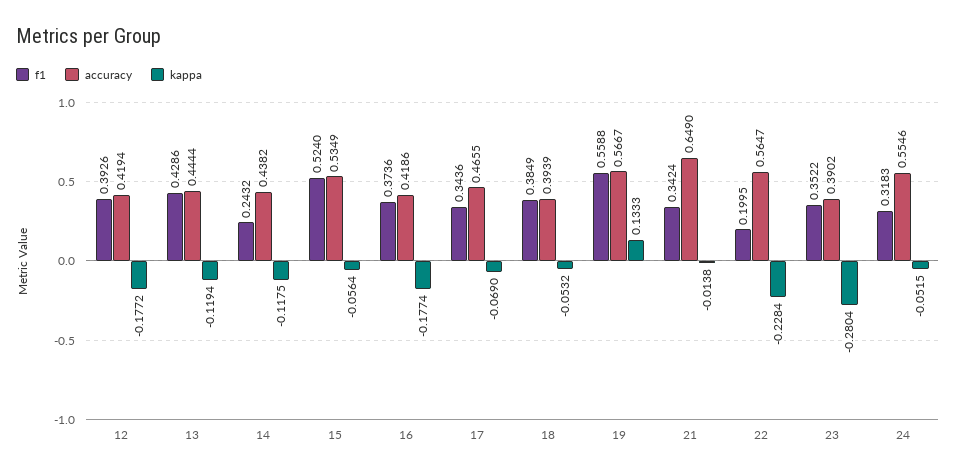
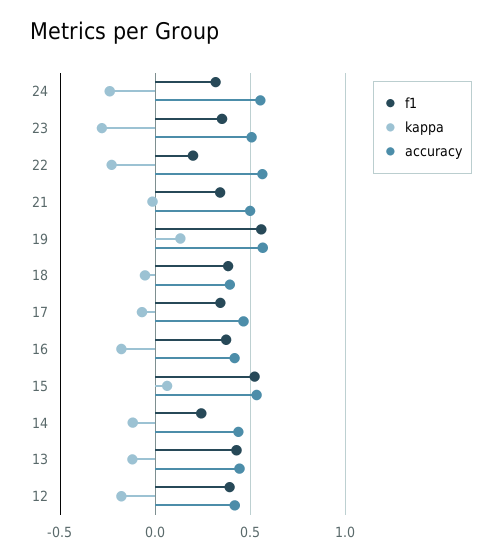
kappa, 15: -0.0564 -> 0.05
accuracy, 21: 0.649 -> 0.5
accuracy, 23: 0.3902 -> 0.5
kappa, 24: -0.0515 -> -0.25

